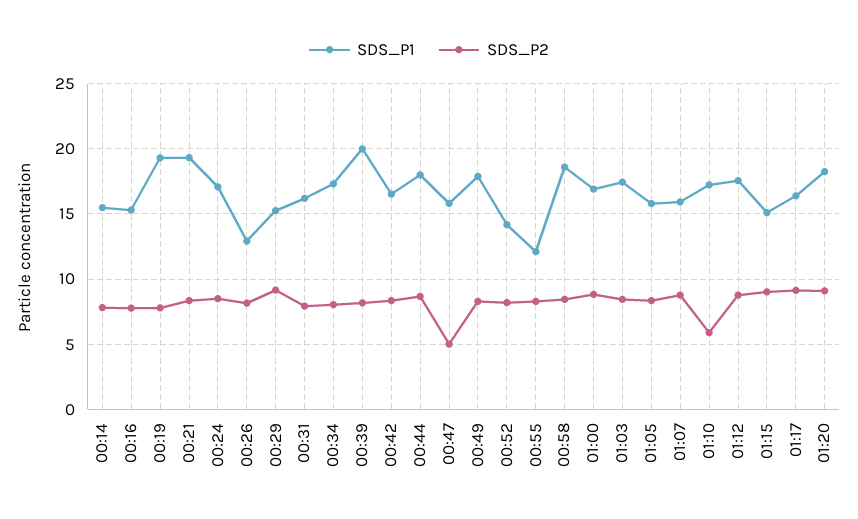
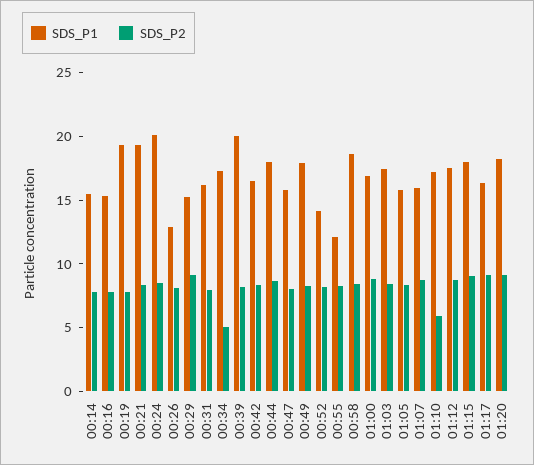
SDS_P1, 00:24: 17 -> 20
SDS_P2, 00:34: 8 -> 5
SDS_P2, 00:47: 5 -> 8
SDS_P1, 01:15: 15 -> 18

